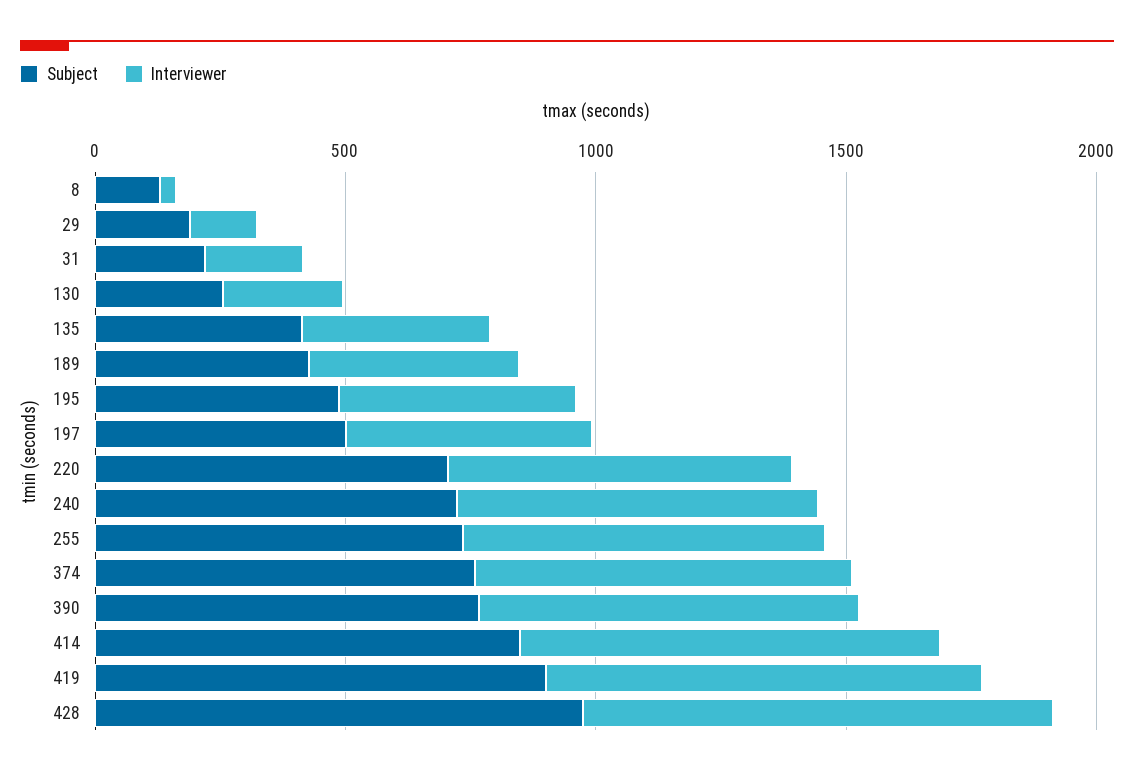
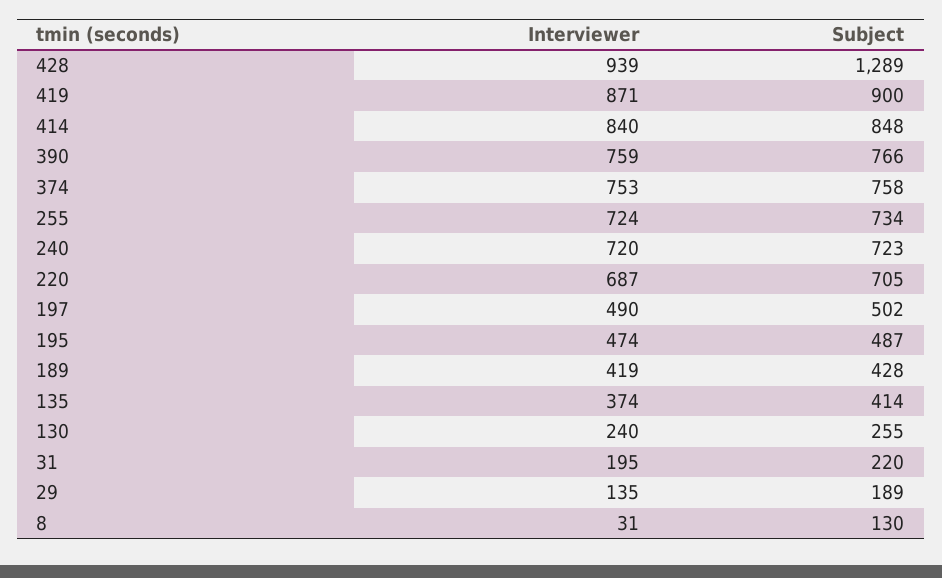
Subject, 428: 1000 -> 1289

